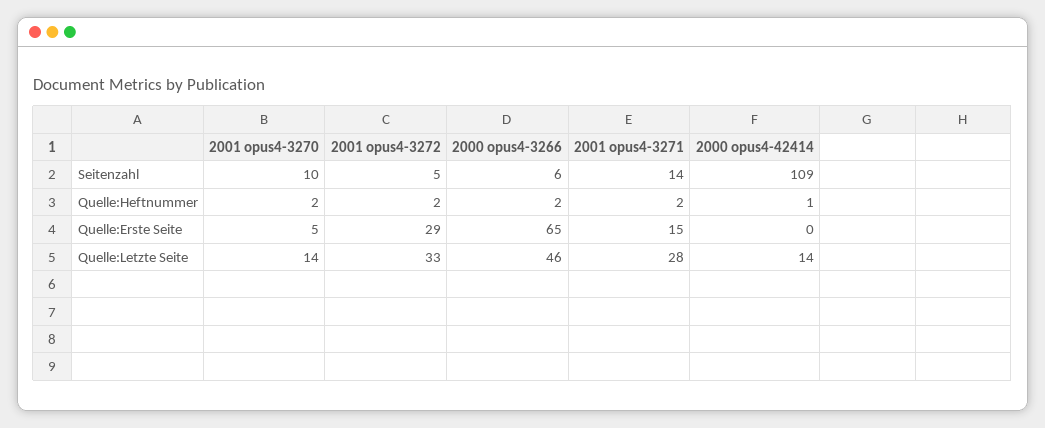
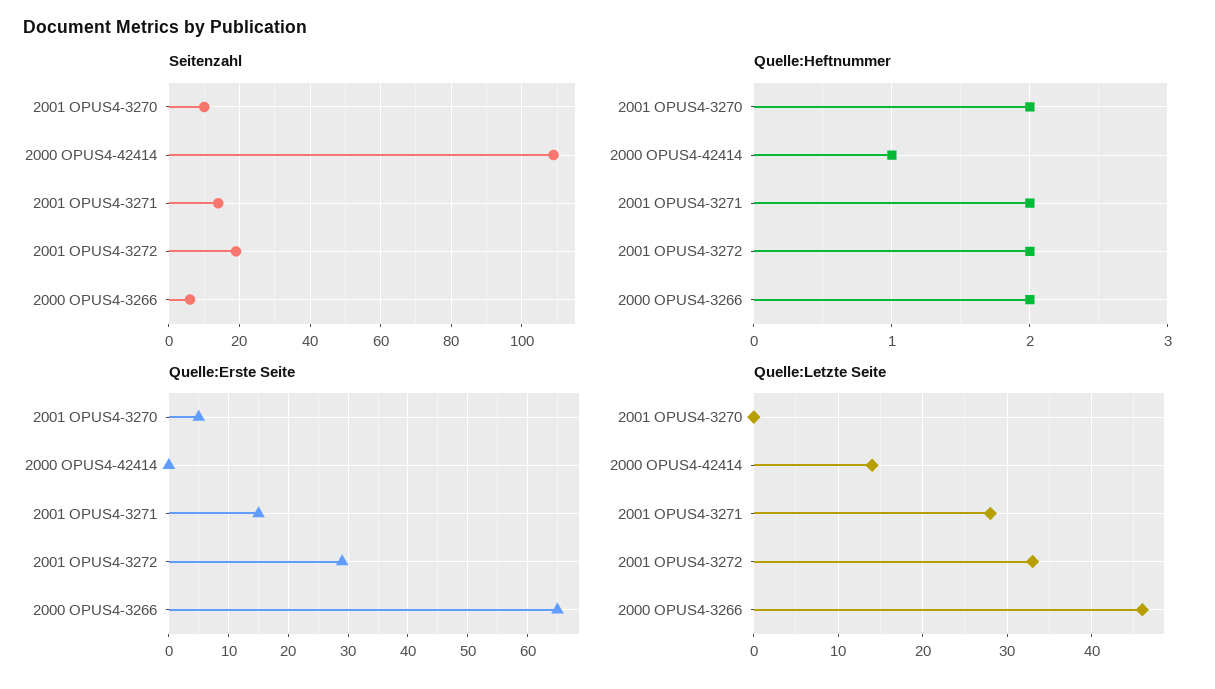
Seitenzahl, 2001 opus4-3272: 5 -> 20
Quelle:Letzte Seite, 2001 opus4-3270: 14 -> 0

